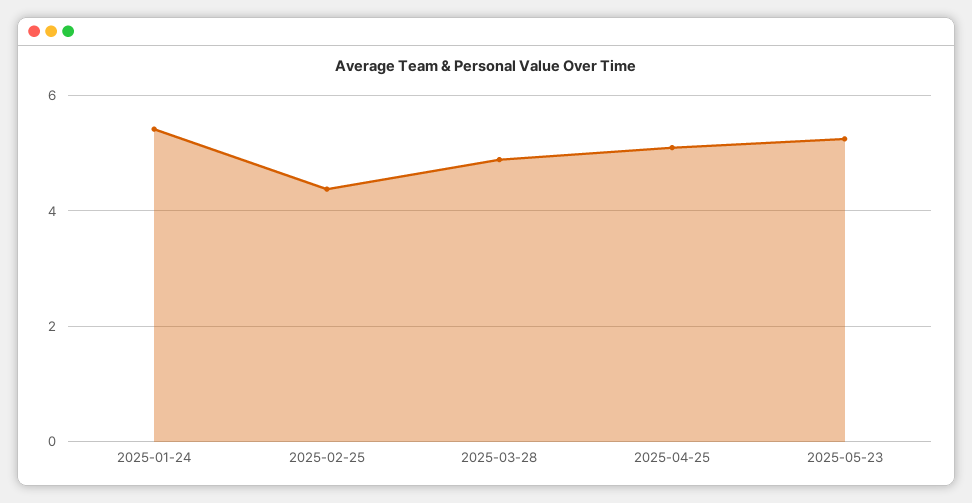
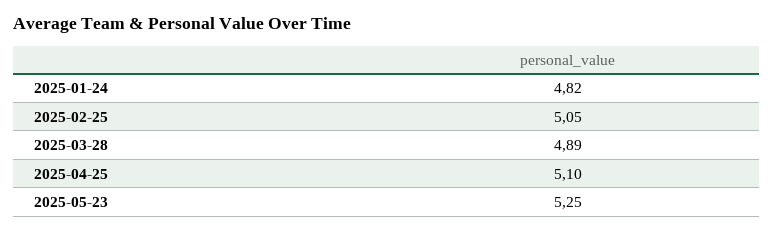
2025-01-24: 5.4 -> 4.82
2025-02-25: 4.4 -> 5.05

